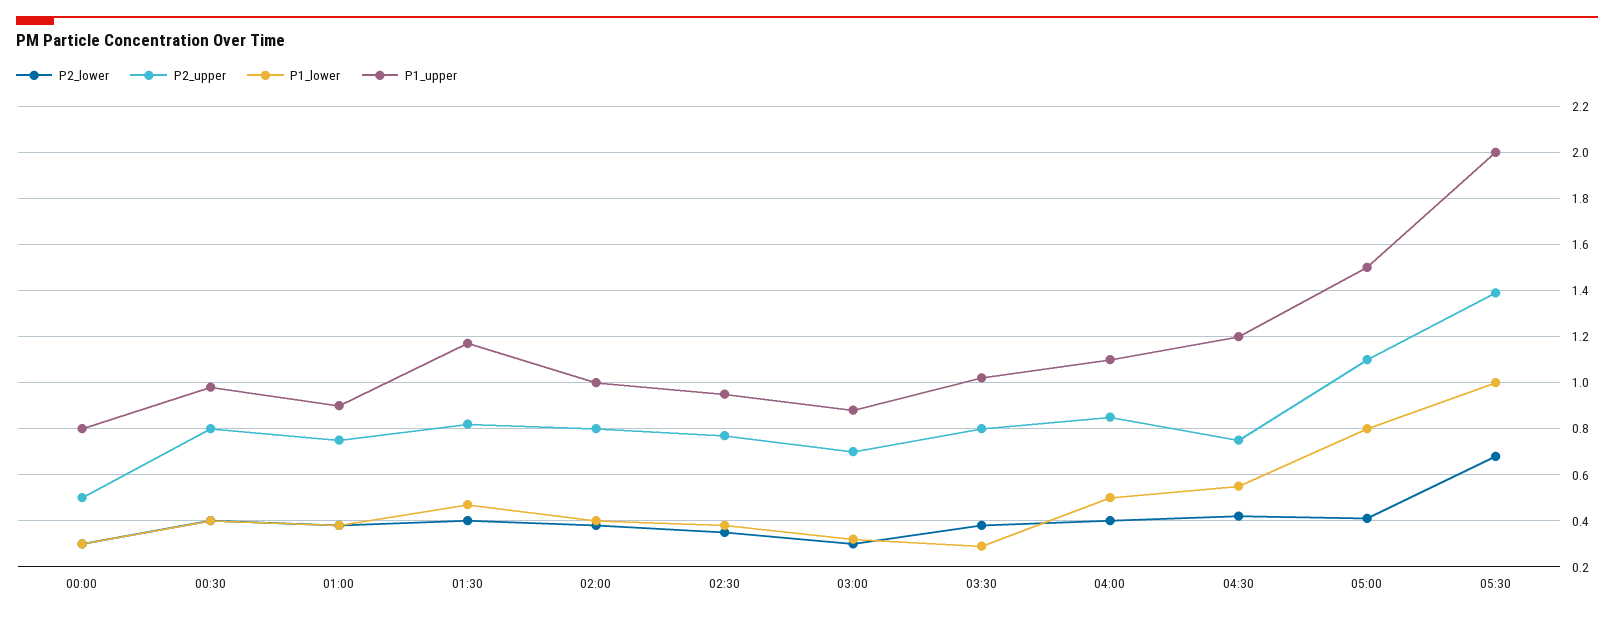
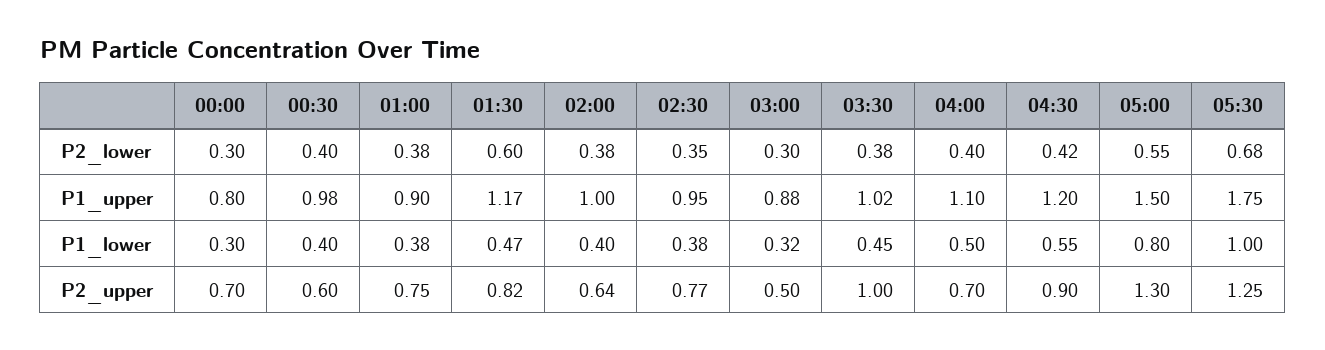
P2_upper, 00:00: 0.5 -> 0.7
P2_upper, 00:30: 0.8 -> 0.6
P2_lower, 01:30: 0.4 -> 0.6
P2_upper, 02:00: 0.8 -> 0.64
P2_upper, 03:00: 0.7 -> 0.5
P2_upper, 03:30: 0.8 -> 1
P1_lower, 03:30: 0.3 -> 0.45
P2_upper, 04:00: 0.85 -> 0.7
P2_upper, 04:30: 0.75 -> 0.9
P2_lower, 05:00: 0.4 -> 0.55
P2_upper, 05:00: 1.1 -> 1.3
P2_upper, 05:30: 1.4 -> 1.25
P1_upper, 05:30: 2 -> 1.75

